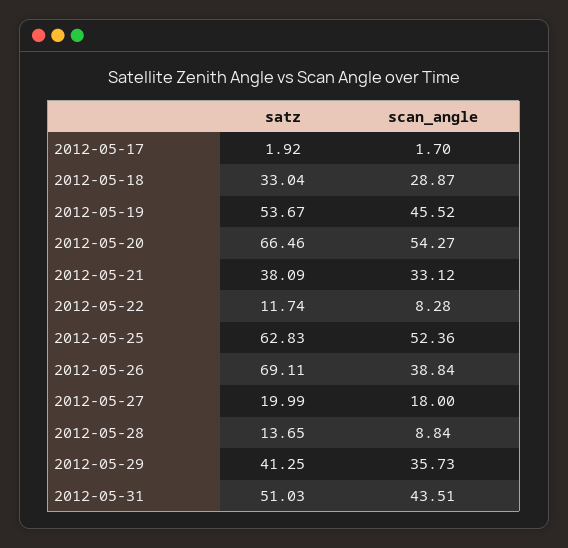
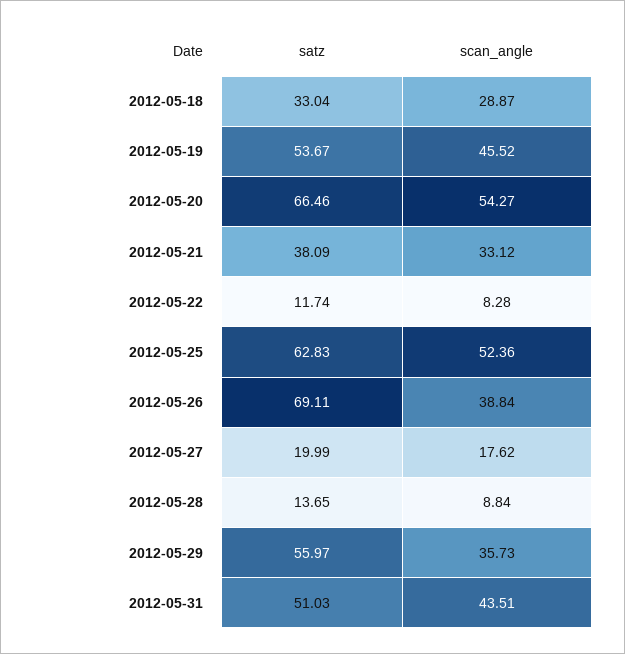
satz, 2012-05-17: 1.92 -> none
scan_angle, 2012-05-17: 1.7 -> none
scan_angle, 2012-05-27: 18 -> 17.62
satz, 2012-05-29: 41.25 -> 55.97

